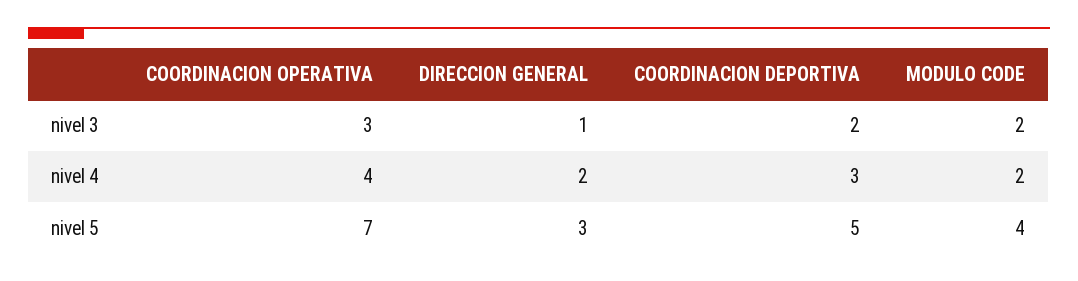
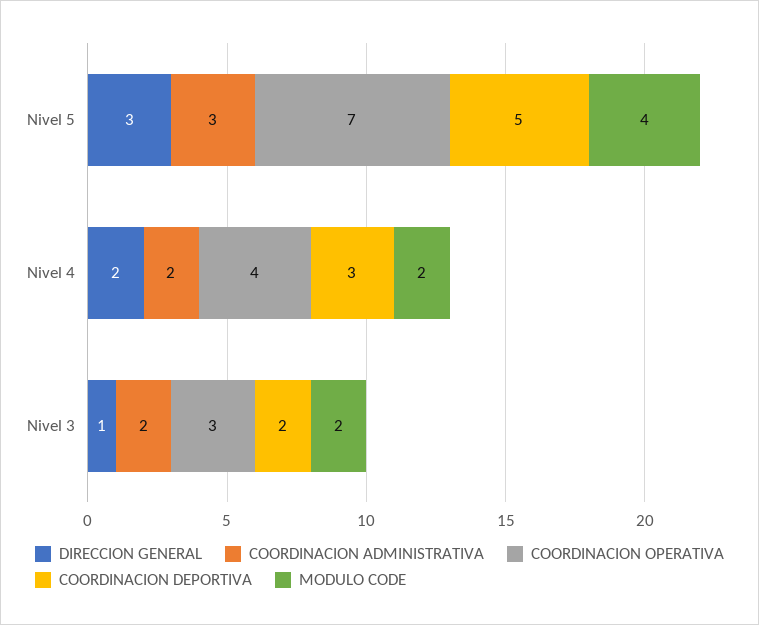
COORDINACION ADMINISTRATIVA, nivel 5: none -> 3
COORDINACION ADMINISTRATIVA, nivel 4: none -> 2
COORDINACION ADMINISTRATIVA, nivel 3: none -> 2

